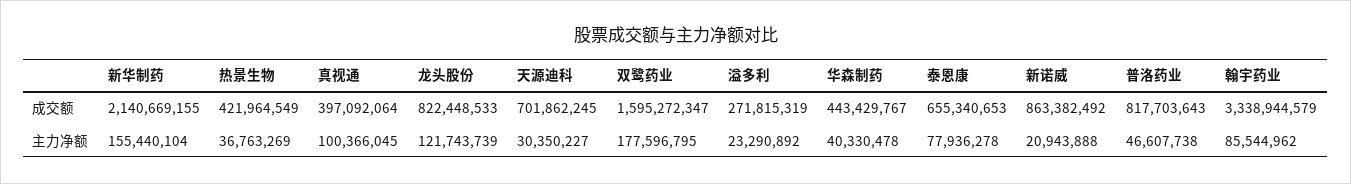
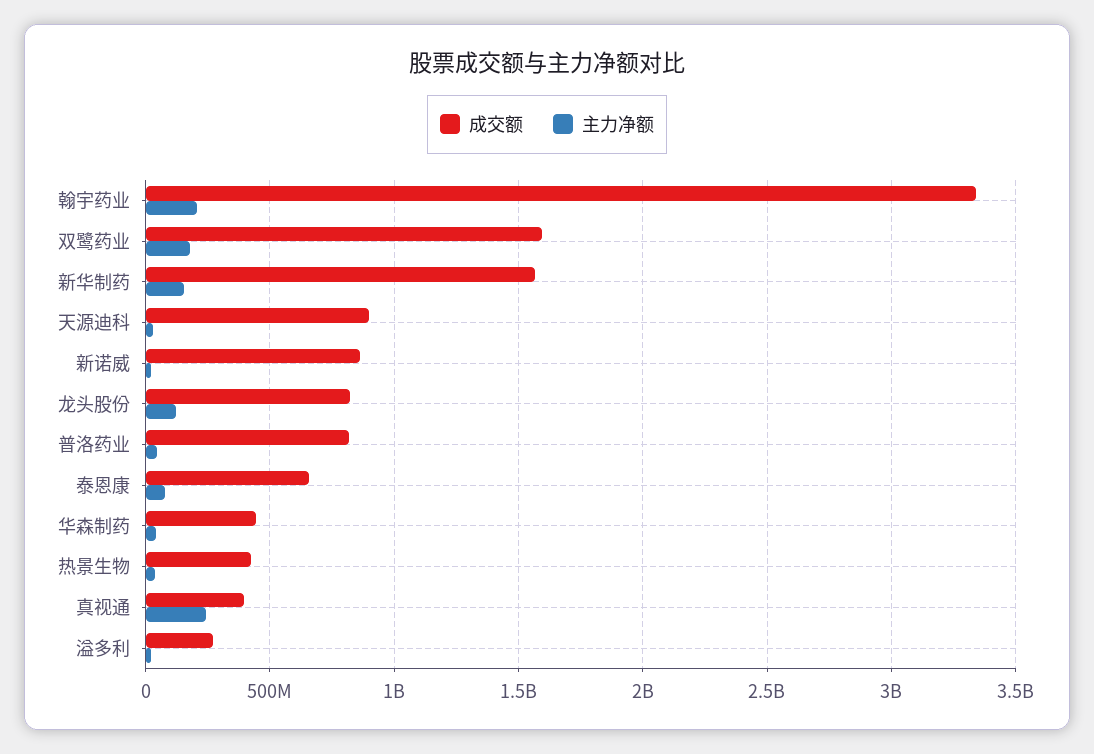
成交额, 新华制药: 2140669155 -> 1550000000
成交额, 天源迪科: 701862245 -> 900000000
主力净额, 真视通: 100366045 -> 250000000
主力净额, 翰宇药业: 85544962 -> 200000000

